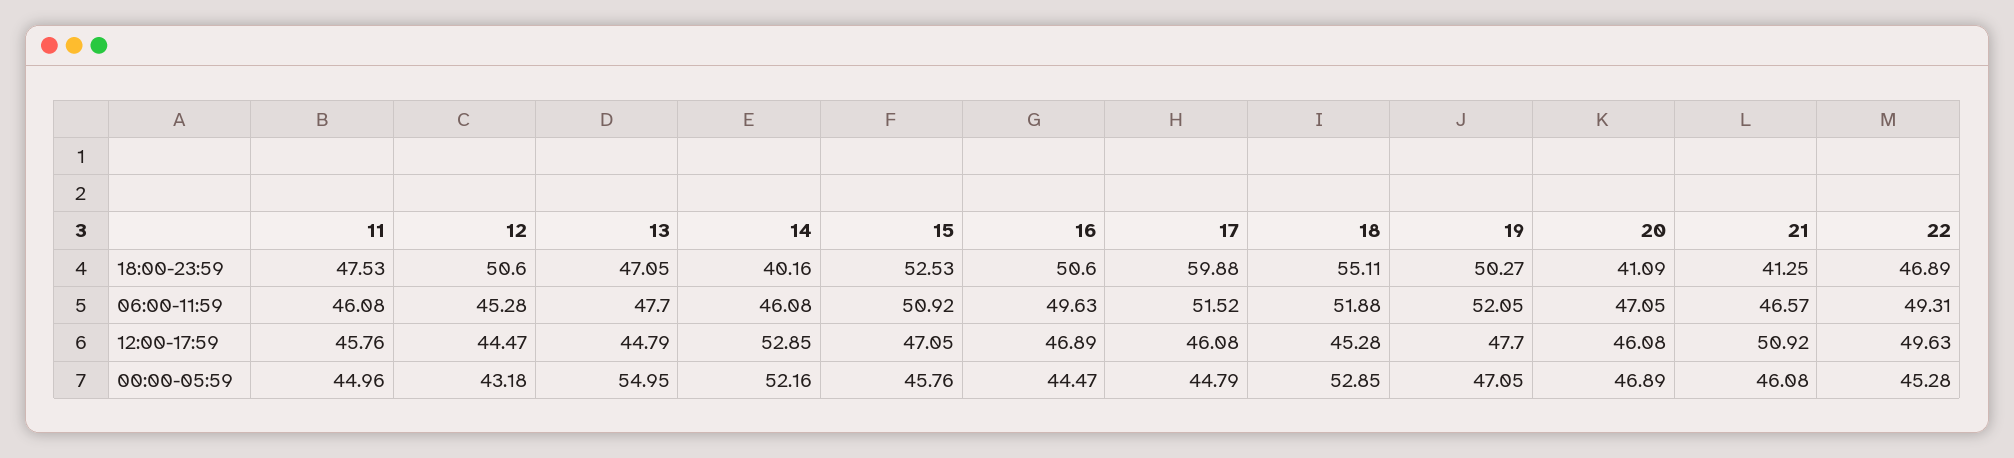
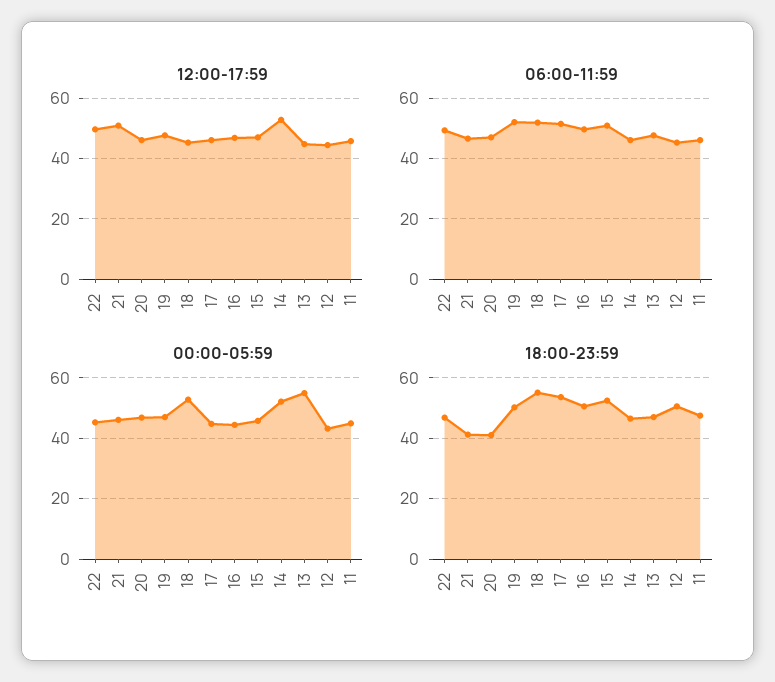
18:00-23:59, 14: 40.16 -> 46
18:00-23:59, 17: 59.88 -> 54

